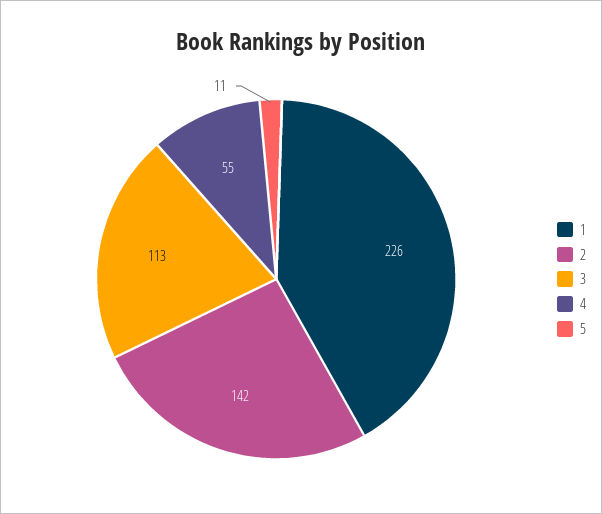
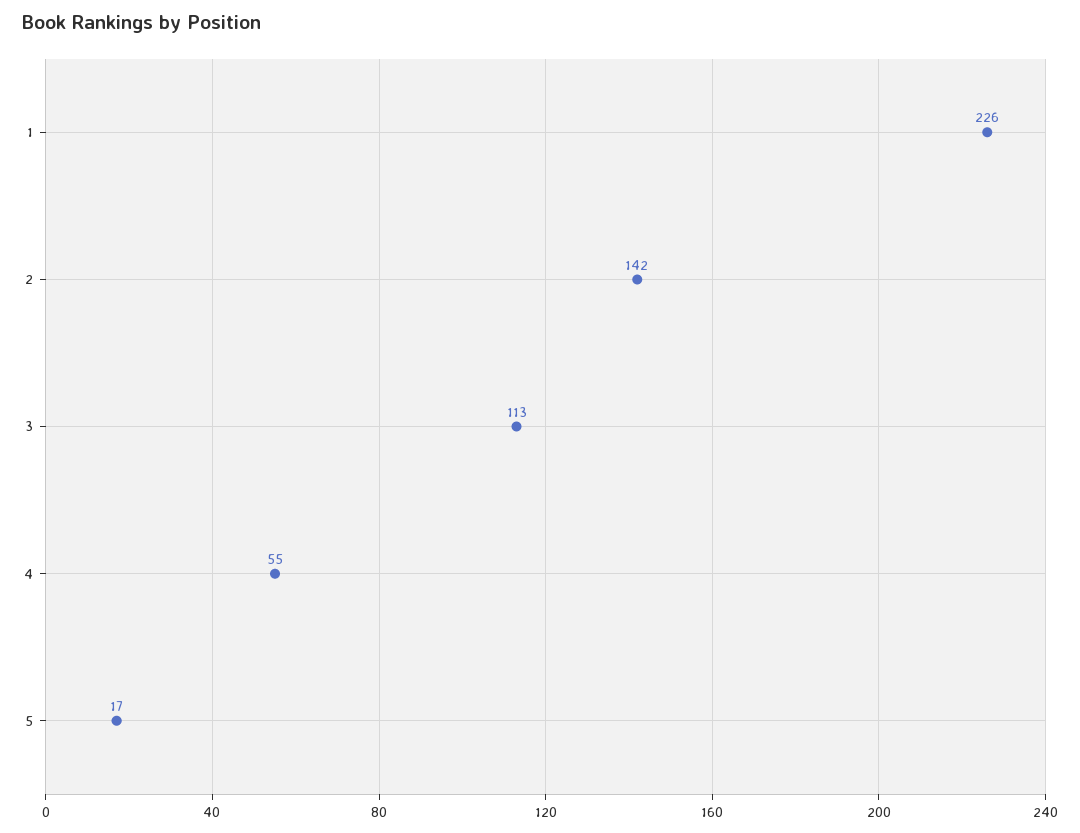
5: 11 -> 17

